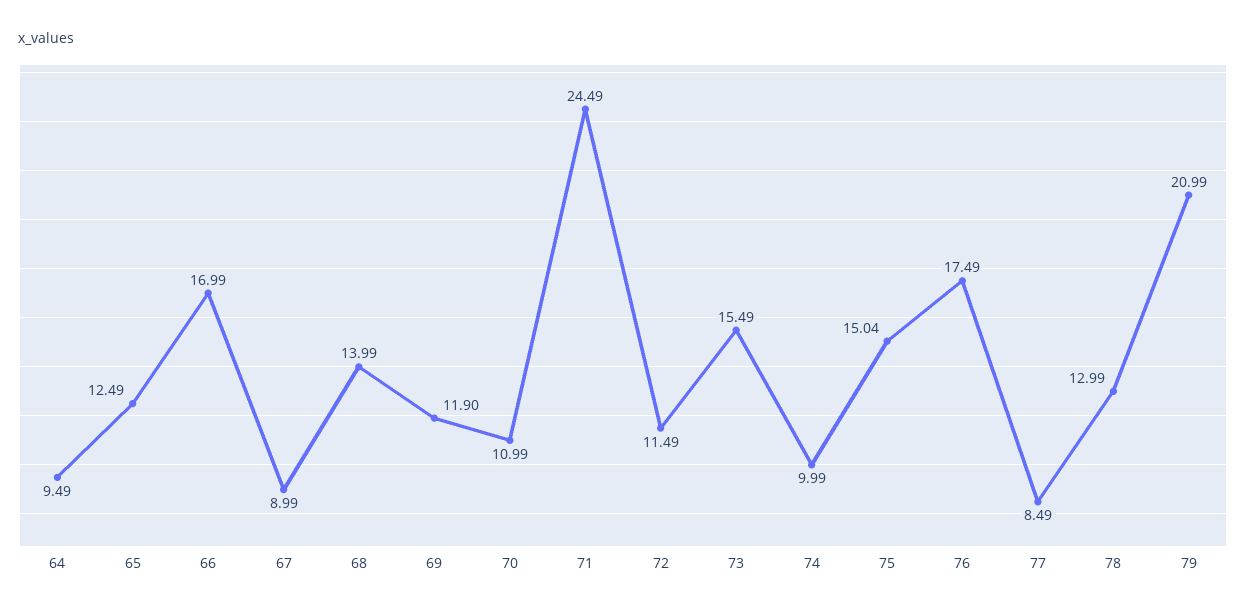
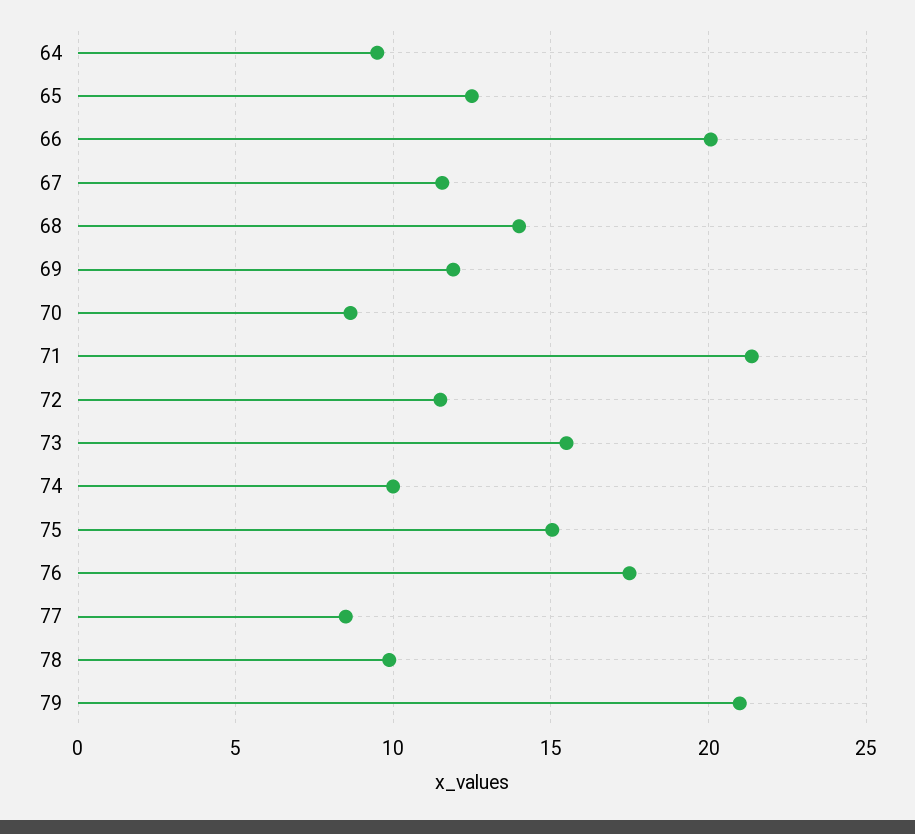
66: 16.99 -> 20
67: 8.99 -> 11.5
70: 10.99 -> 8.5
71: 24.49 -> 21.5
78: 12.99 -> 10

